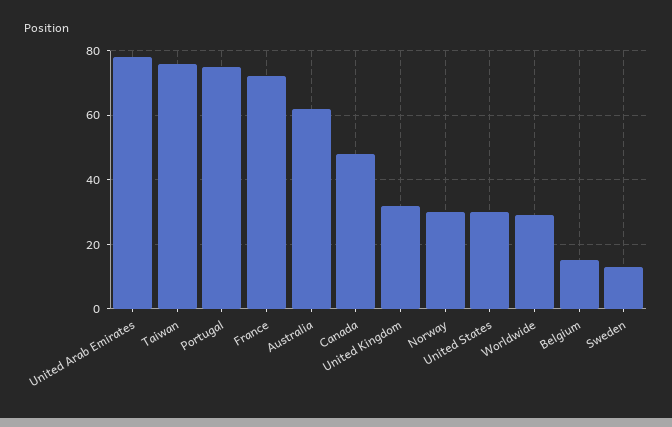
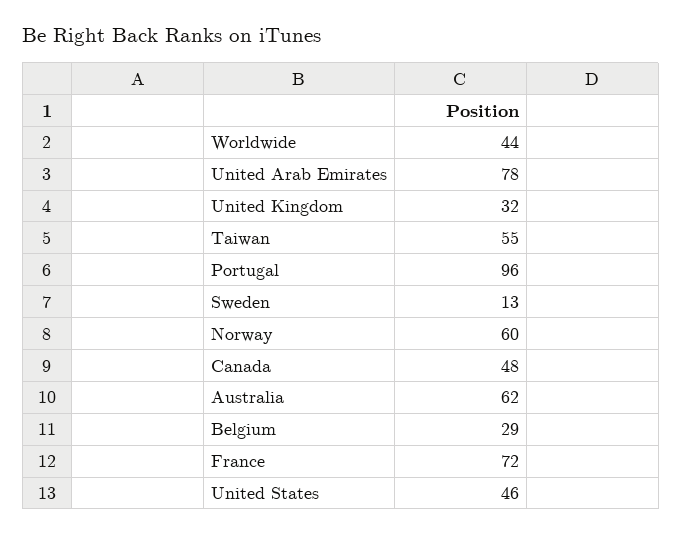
Taiwan: 75 -> 55
Portugal: 75 -> 96
Norway: 30 -> 60
United States: 30 -> 46
Worldwide: 30 -> 44
Belgium: 15 -> 29

